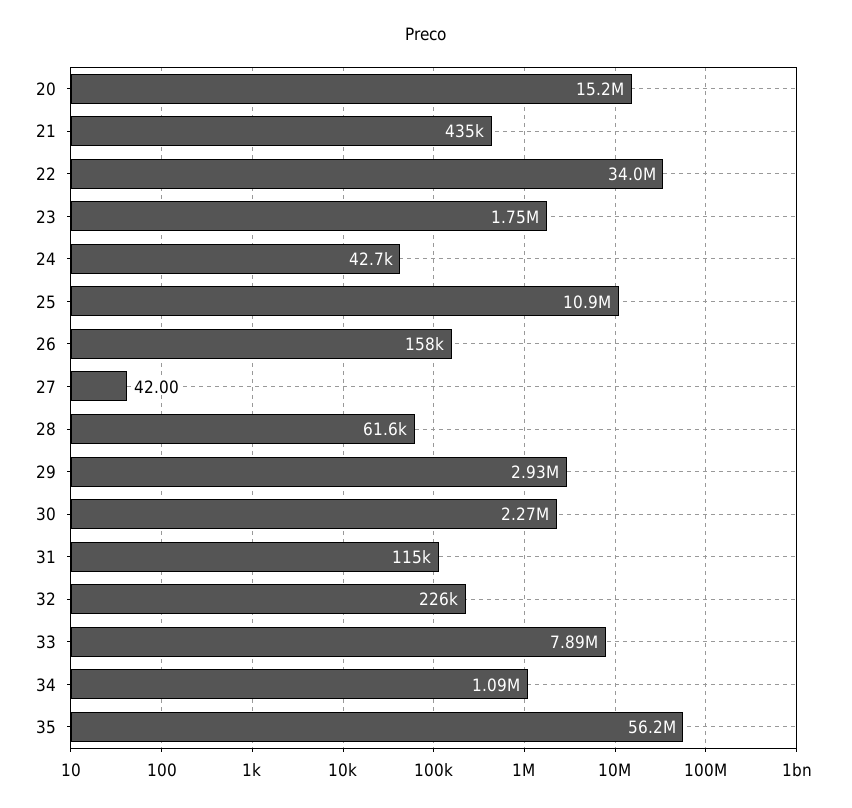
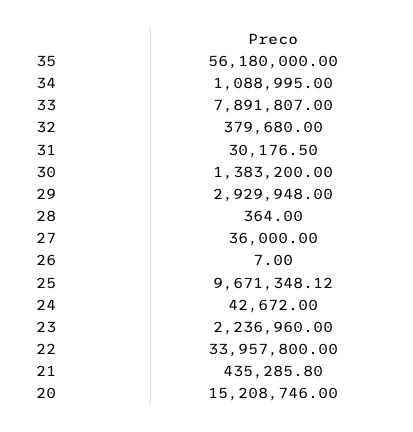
23: 1750000 -> 2236960
25: 10900000 -> 9671348.12
26: 158000 -> 7
27: 42 -> 36000
28: 61600 -> 364
30: 2270000 -> 1383200
31: 115000 -> 30176.5
32: 226000 -> 379680

